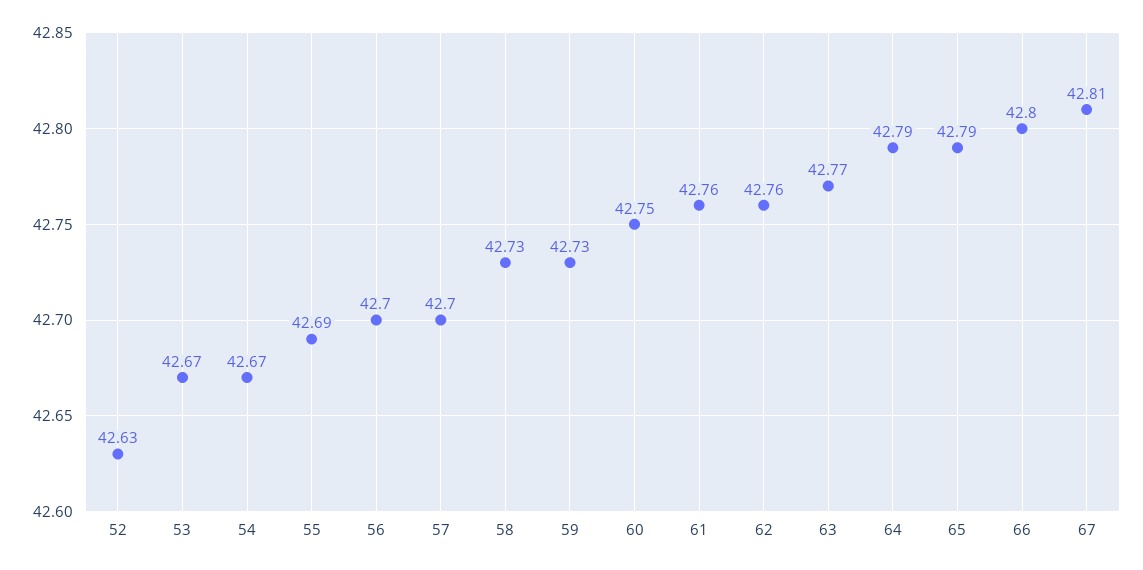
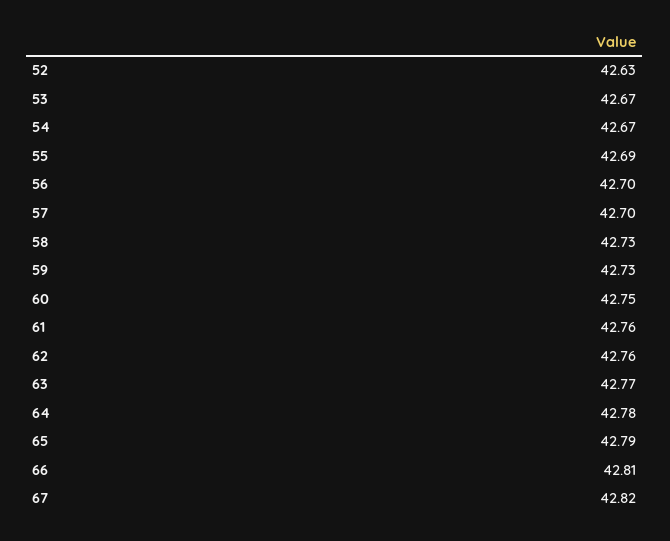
64: 42.79 -> 42.78
66: 42.8 -> 42.81
67: 42.81 -> 42.82

